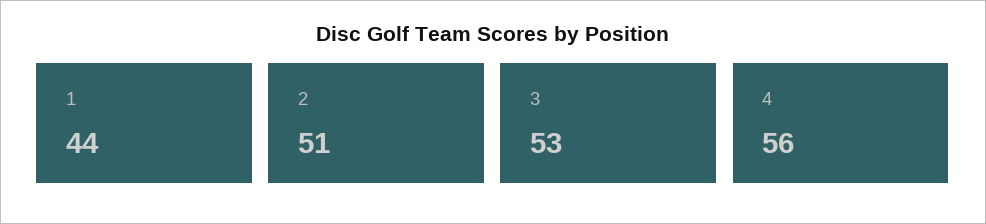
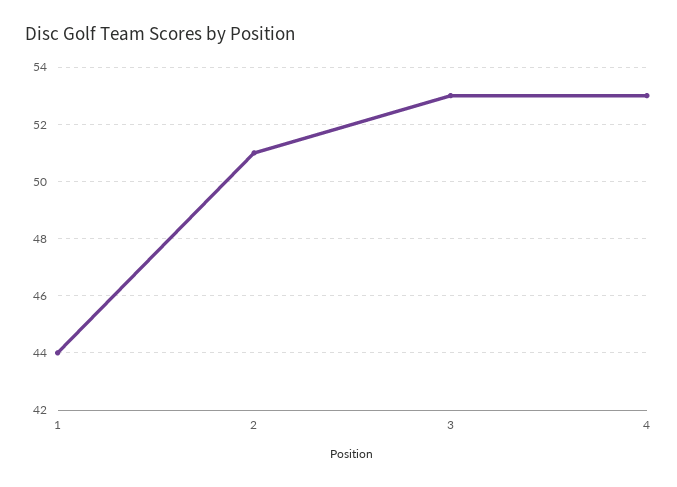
4: 56 -> 53

